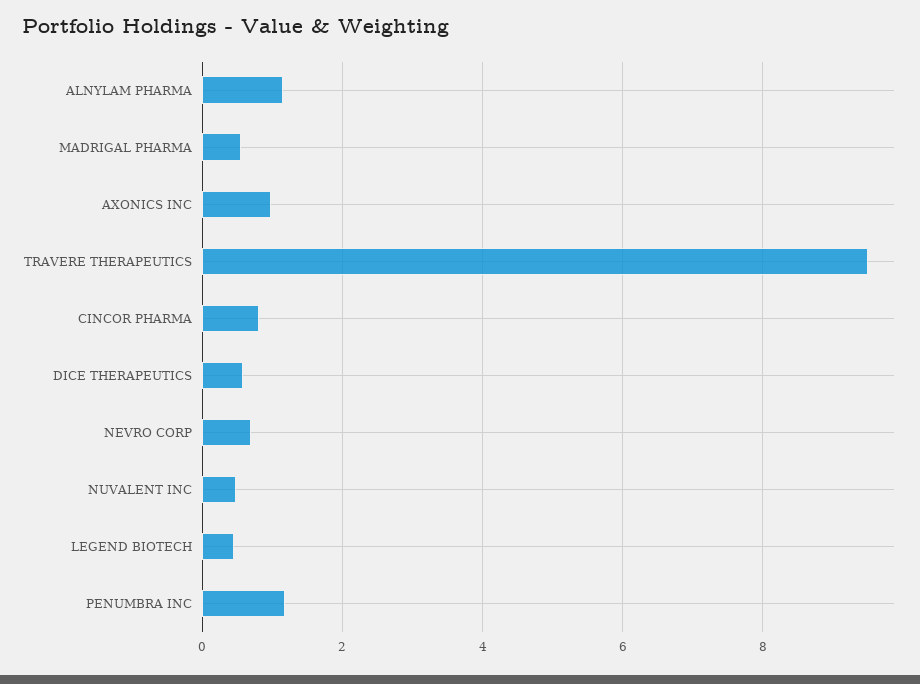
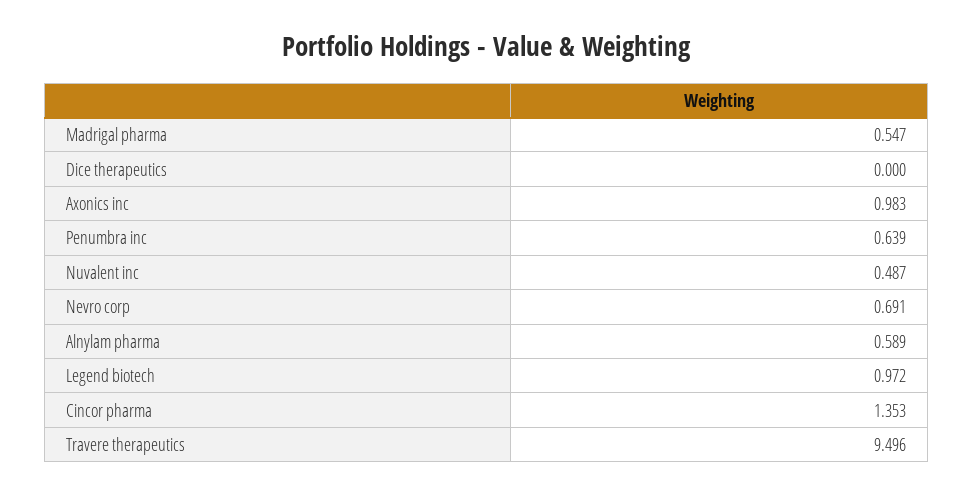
ALNYLAM PHARMA: 1.2 -> 0.589
CINCOR PHARMA: 0.8 -> 1.353
DICE THERAPEUTICS: 0.6 -> 0
LEGEND BIOTECH: 0.4 -> 0.972
PENUMBRA INC: 1.2 -> 0.639

